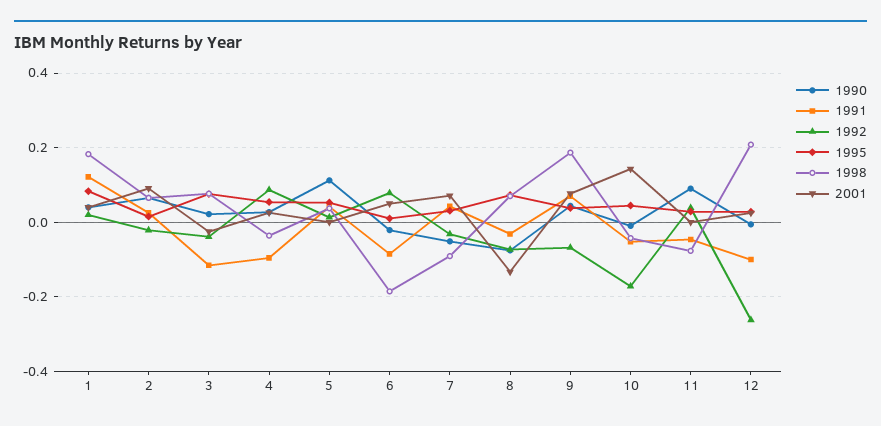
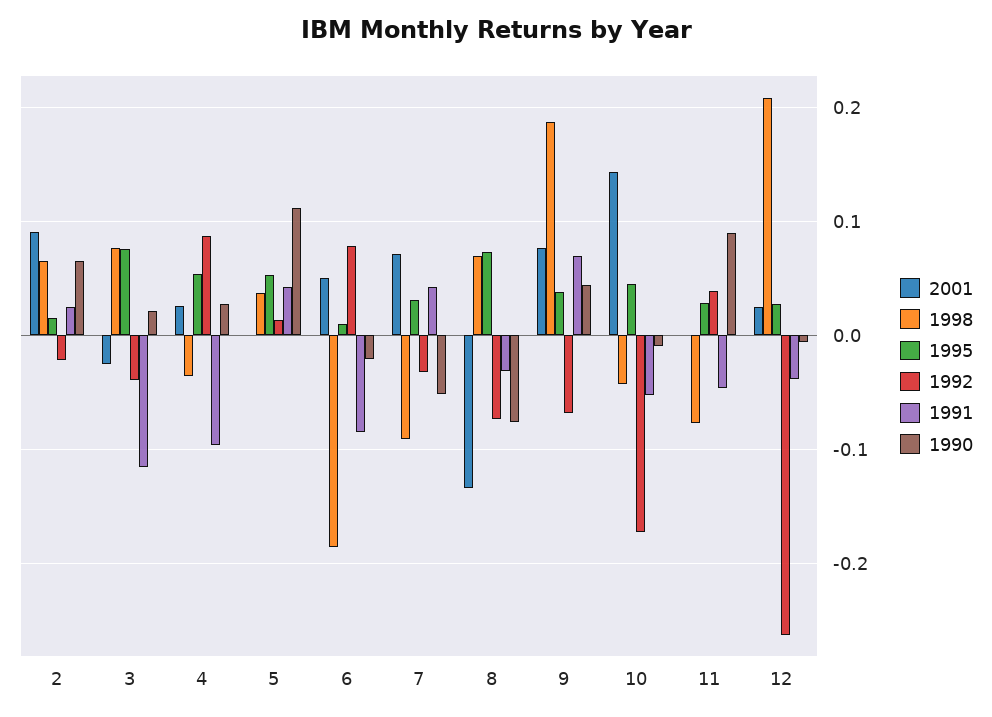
1990, 1: 0.04 -> none
1991, 1: 0.12 -> none
1992, 1: 0.02 -> none
1995, 1: 0.08 -> none
1998, 1: 0.18 -> none
2001, 1: 0.04 -> none
1991, 12: -0.1 -> -0.04

